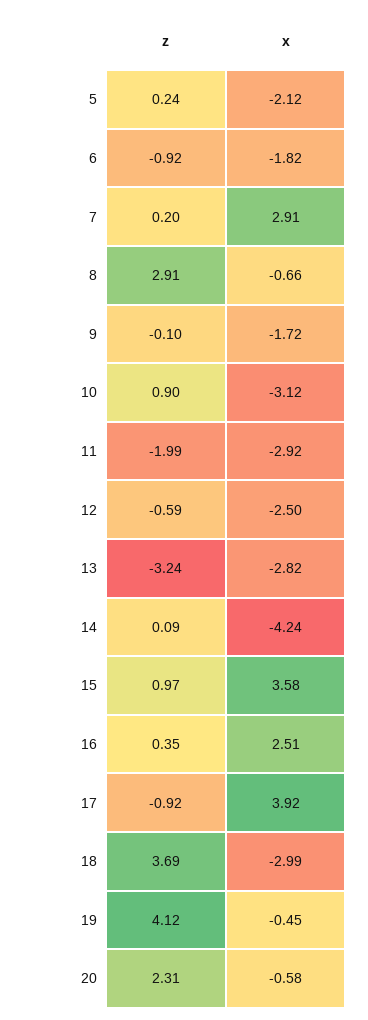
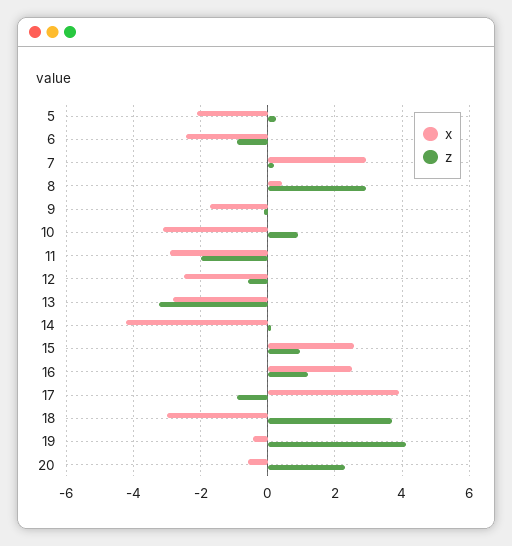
x, 6: -1.82 -> -2.4
x, 8: -0.66 -> 0.4
x, 15: 3.58 -> 2.6
z, 16: 0.35 -> 1.2

